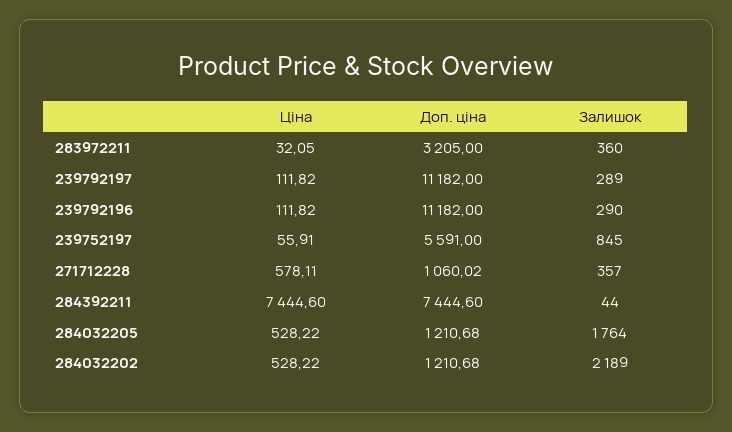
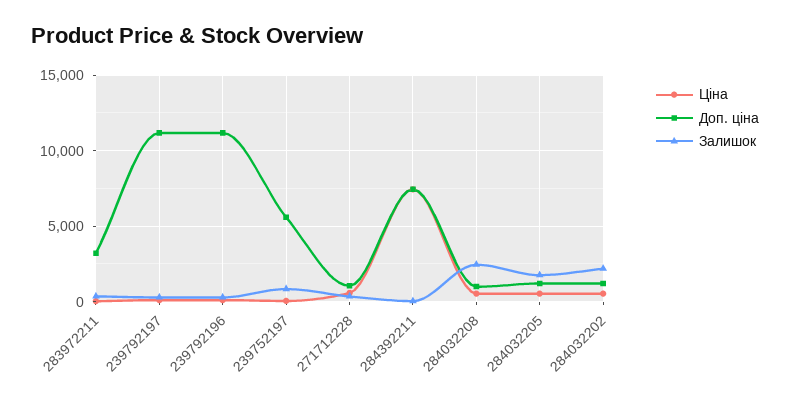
Ціна, 284032208: none -> 500
Доп. ціна, 284032208: none -> 1000
Залишок, 284032208: none -> 2500

